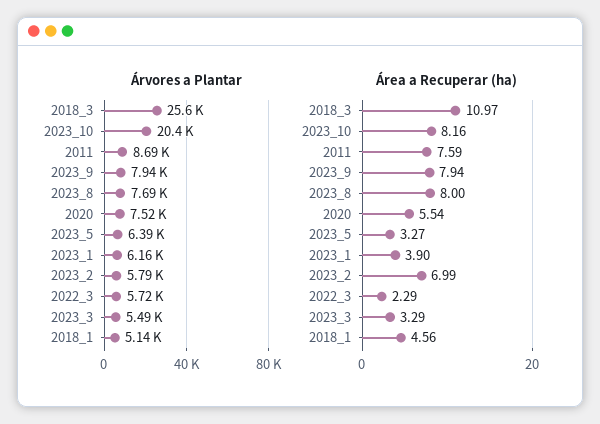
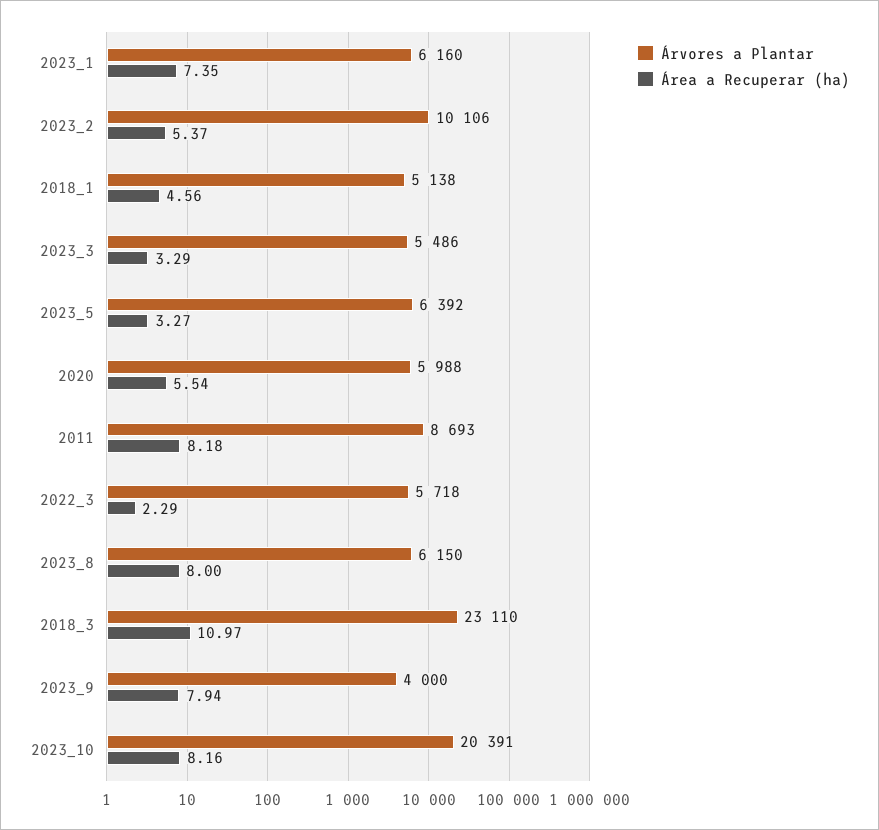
Árvores a Plantar, 2018_3: 25600 -> 23110
Árvores a Plantar, 2023_9: 7940 -> 4000
Árvores a Plantar, 2023_8: 7690 -> 6150
Árvores a Plantar, 2020: 7520 -> 5988
Árvores a Plantar, 2023_2: 5790 -> 10106
Área a Recuperar (ha), 2011: 7.59 -> 8.18
Área a Recuperar (ha), 2023_1: 3.9 -> 7.35
Área a Recuperar (ha), 2023_2: 6.99 -> 5.37

